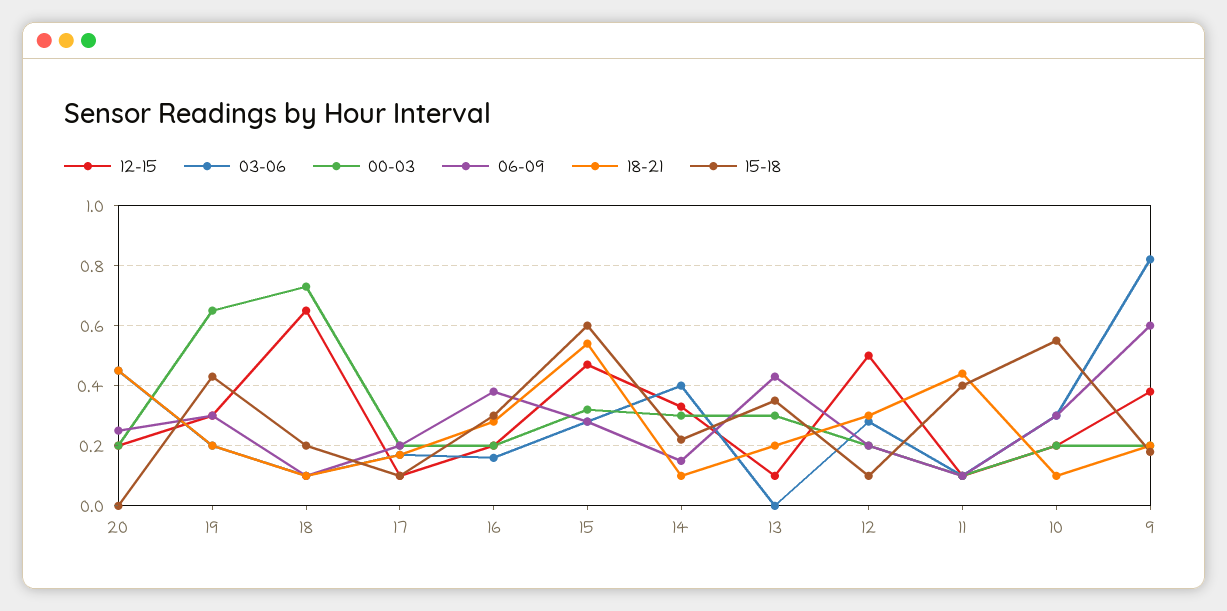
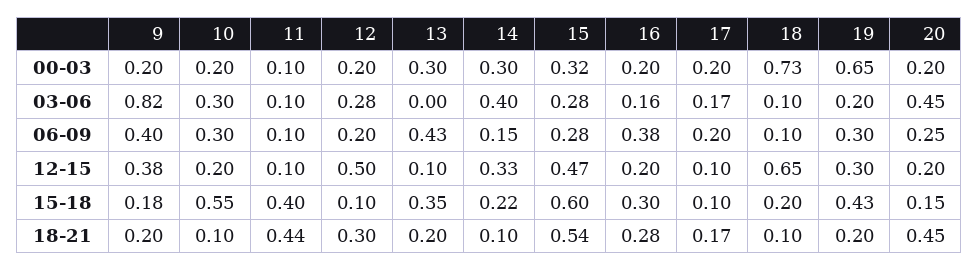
15-18, 20: 0 -> 0.15
06-09, 9: 0.6 -> 0.4

